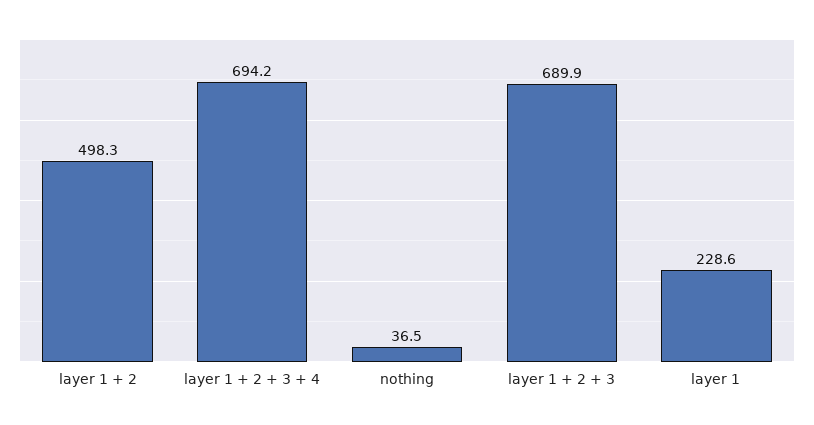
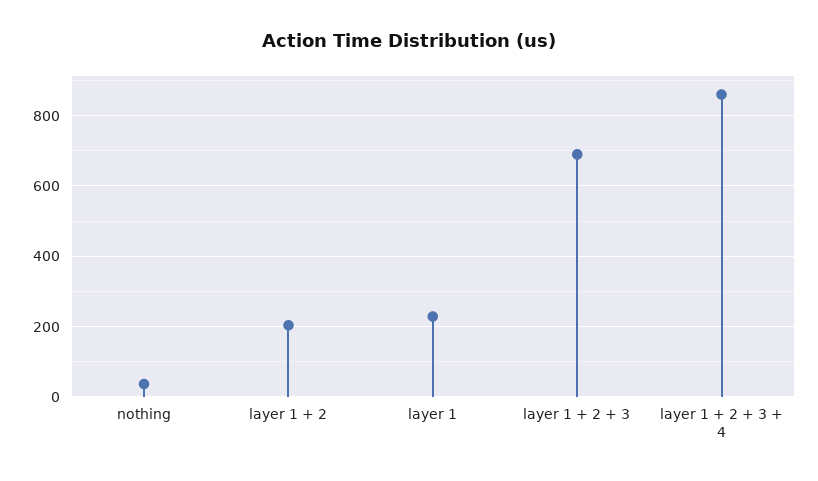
layer 1 + 2: 498.3 -> 200
layer 1 + 2 + 3 + 4: 694.2 -> 860

